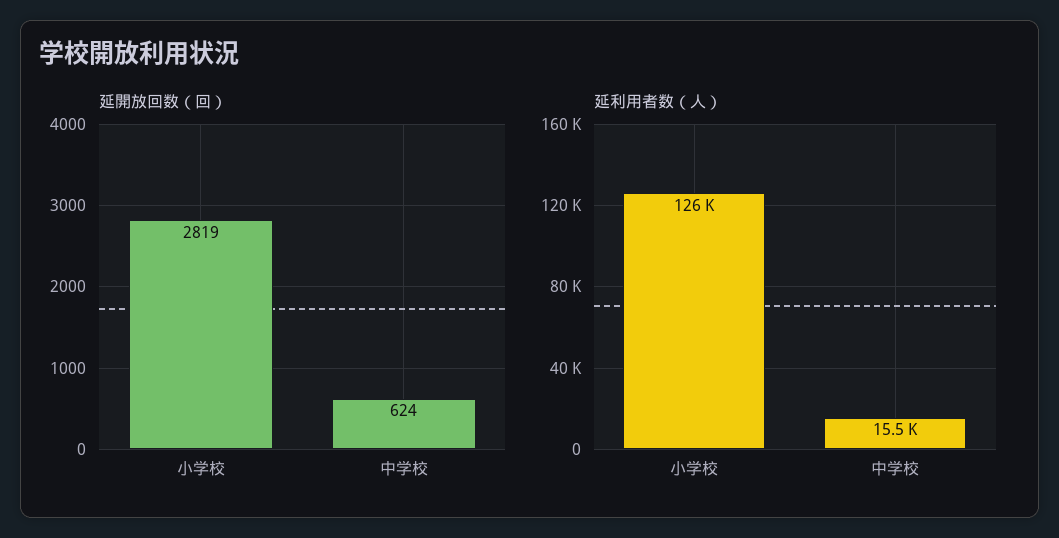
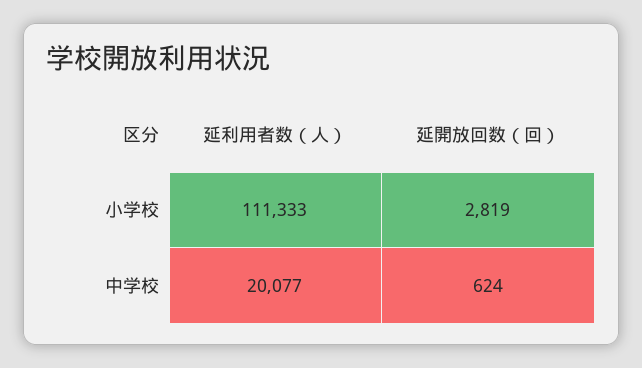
延利用者数（人）, 小学校: 126000 -> 111333
延利用者数（人）, 中学校: 15500 -> 20077

